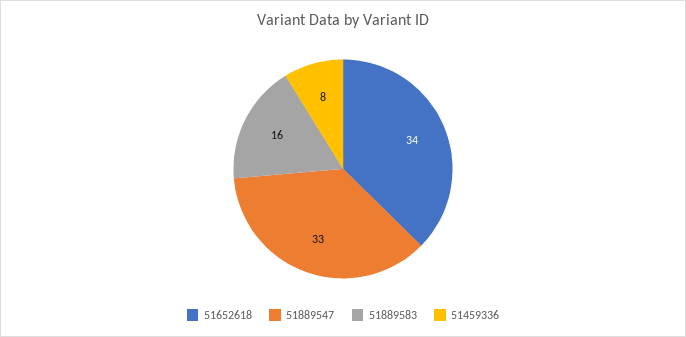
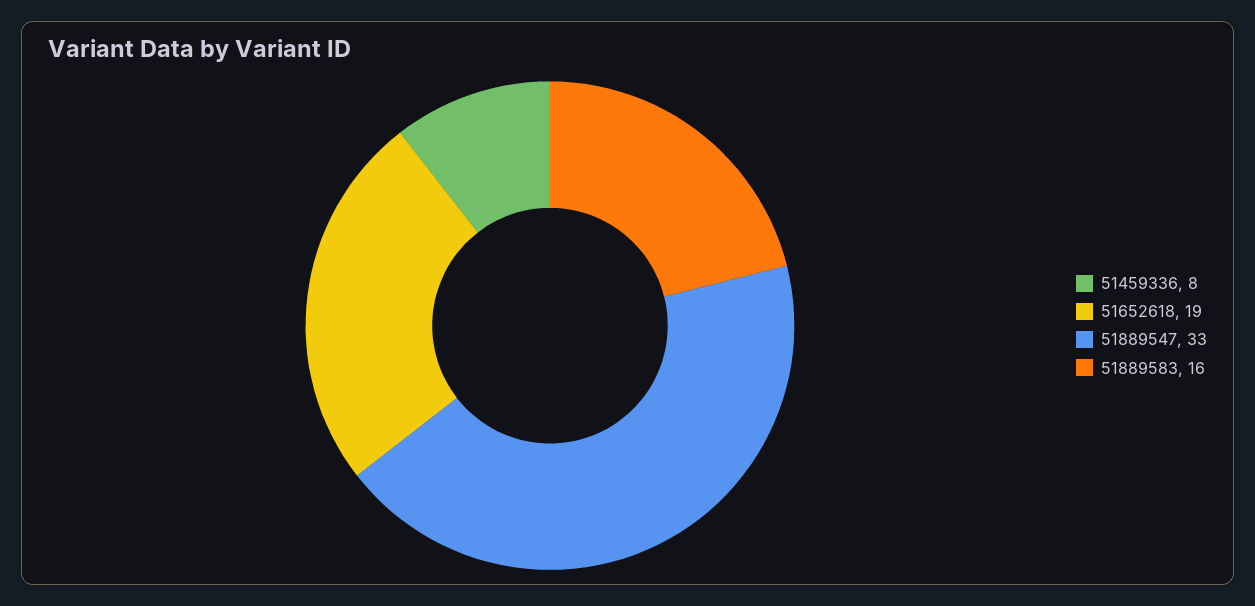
51652618: 34 -> 19

